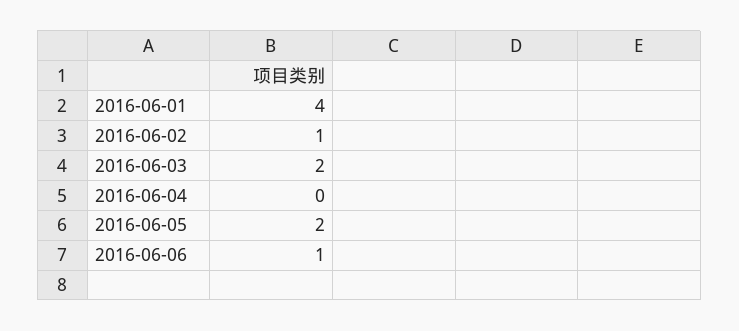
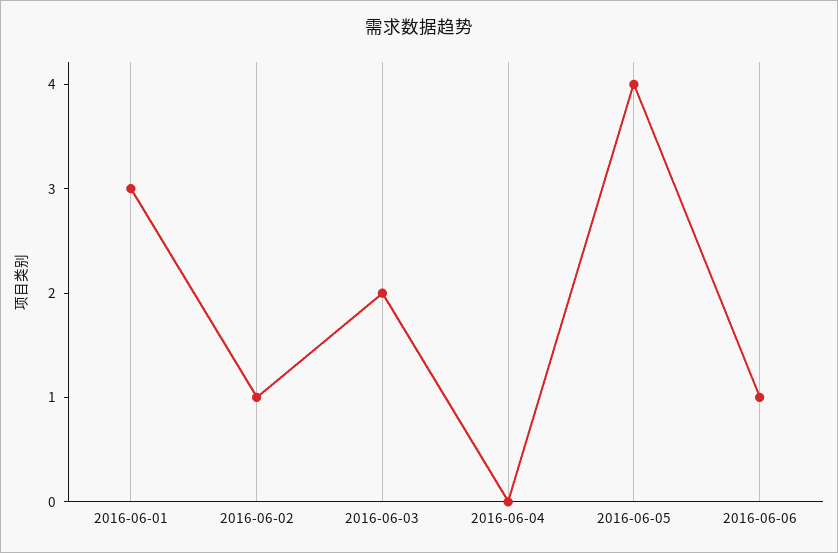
2016-06-01: 4 -> 3
2016-06-05: 2 -> 4

